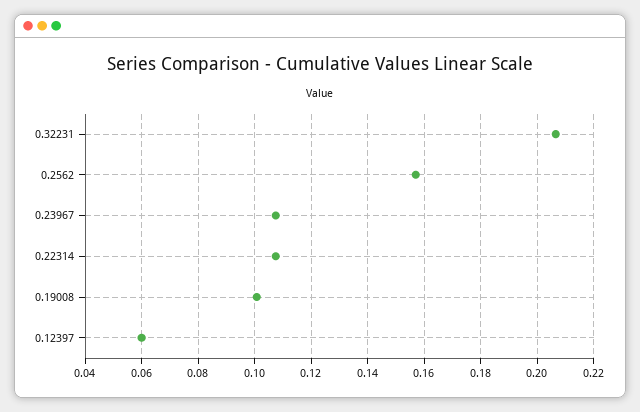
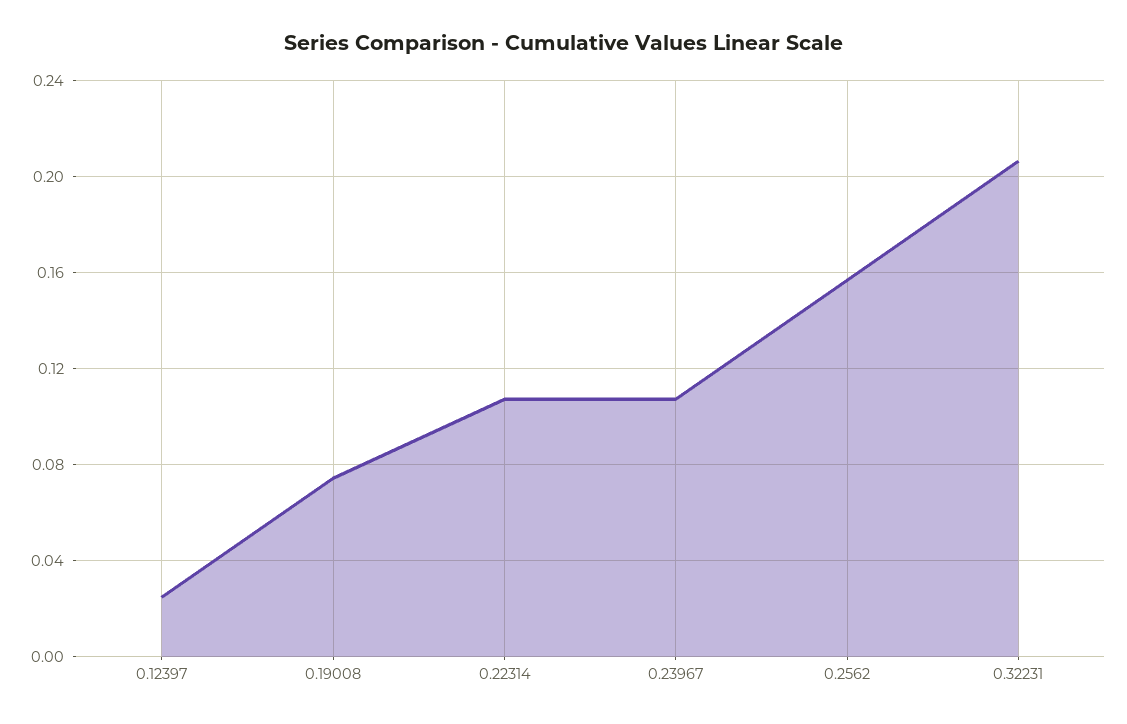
0.19008: 0.1 -> 0.075
0.12397: 0.06 -> 0.025

